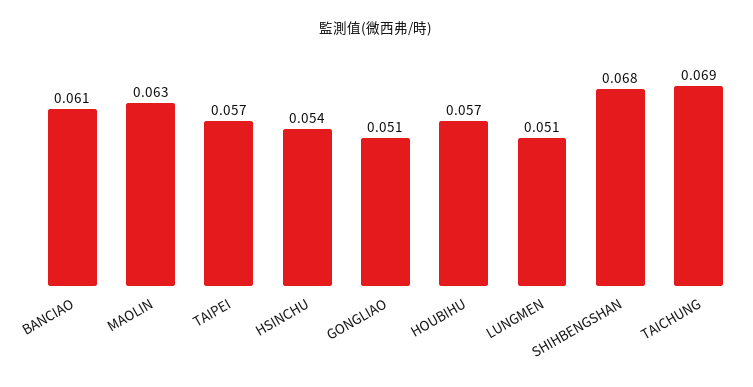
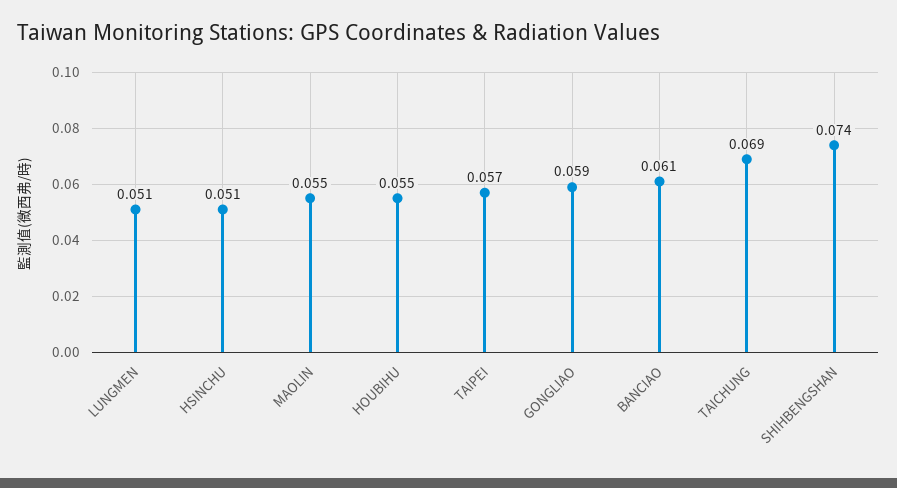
MAOLIN: 0.063 -> 0.055
HSINCHU: 0.054 -> 0.051
GONGLIAO: 0.051 -> 0.059
HOUBIHU: 0.057 -> 0.055
SHIHBENGSHAN: 0.068 -> 0.074

